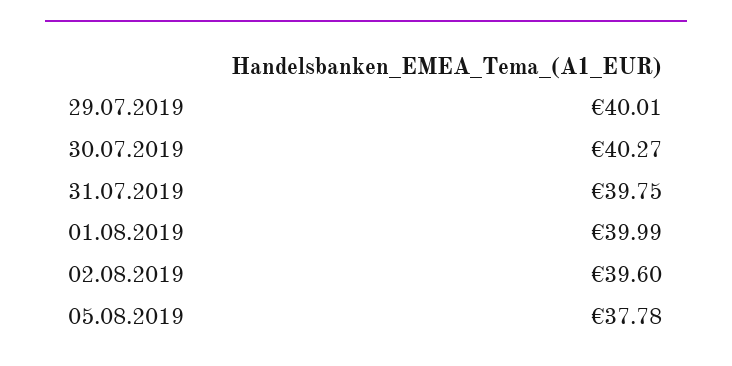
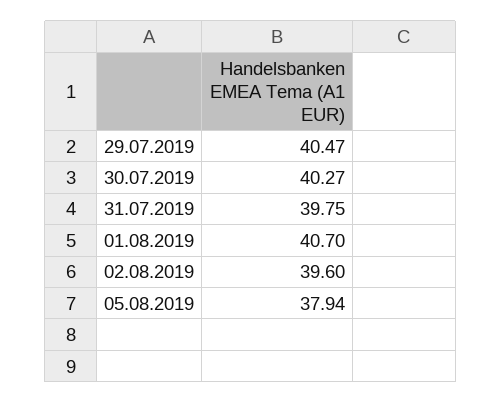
29.07.2019: 40.01 -> 40.47
01.08.2019: 39.99 -> 40.7
05.08.2019: 37.78 -> 37.94

